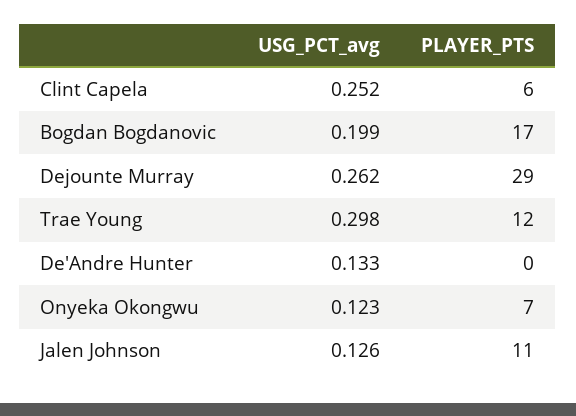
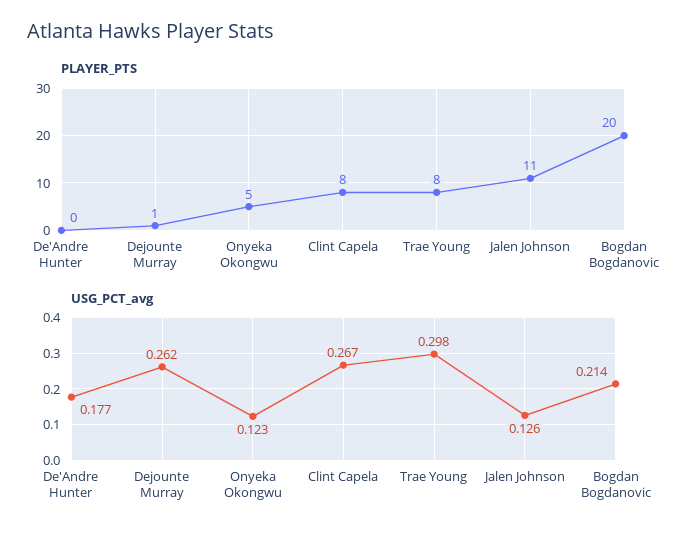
USG_PCT_avg, Clint Capela: 0.252 -> 0.267
PLAYER_PTS, Clint Capela: 6 -> 8
USG_PCT_avg, Bogdan Bogdanovic: 0.199 -> 0.214
PLAYER_PTS, Bogdan Bogdanovic: 17 -> 20
PLAYER_PTS, Dejounte Murray: 29 -> 1
PLAYER_PTS, Trae Young: 12 -> 8
USG_PCT_avg, De'Andre Hunter: 0.133 -> 0.177
PLAYER_PTS, Onyeka Okongwu: 7 -> 5

